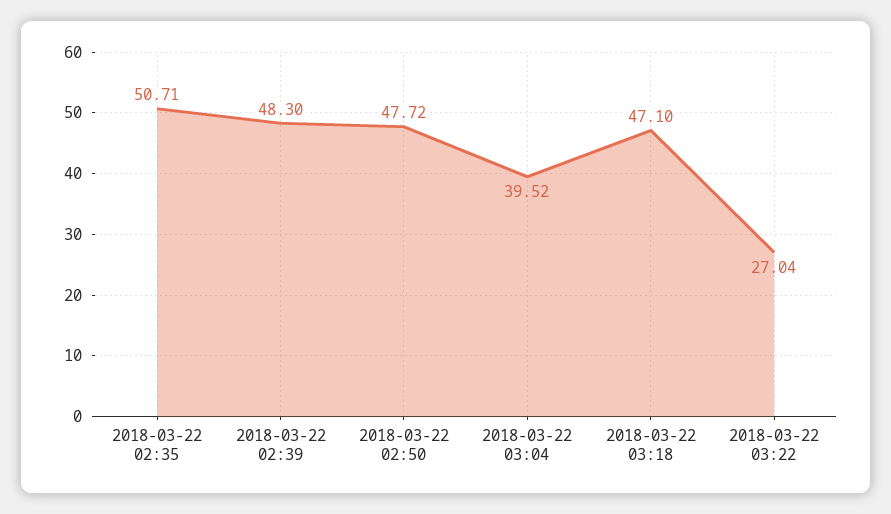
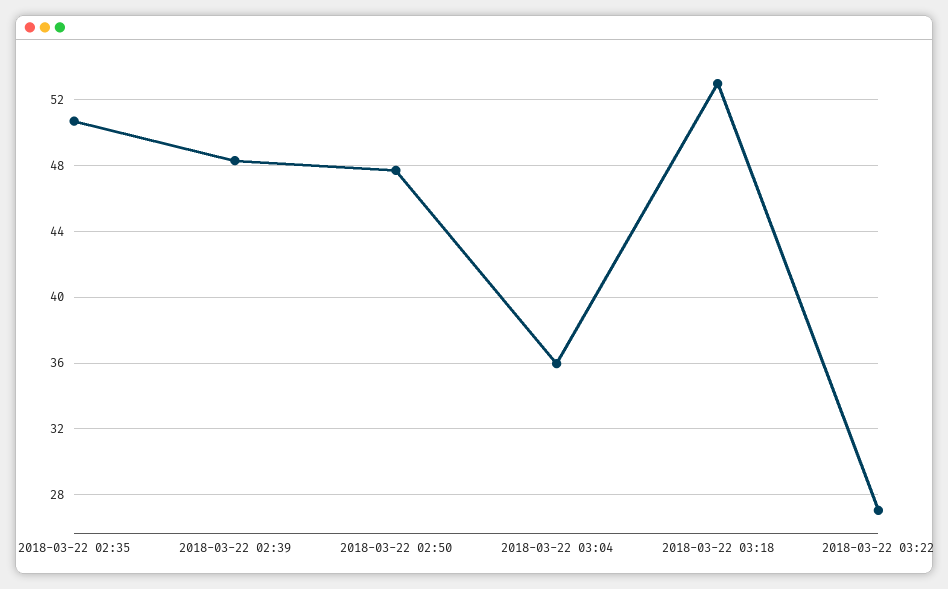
2018-03-22 03:04: 39.52 -> 36
2018-03-22 03:18: 47.1 -> 53

